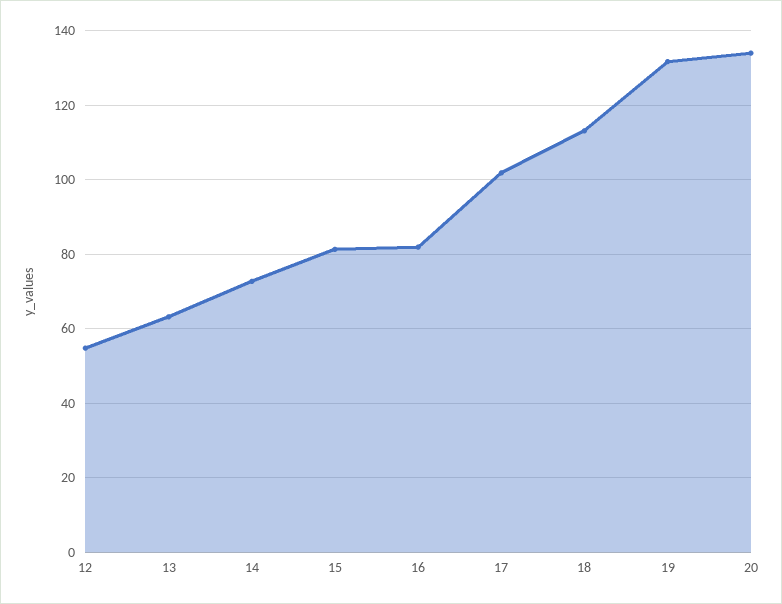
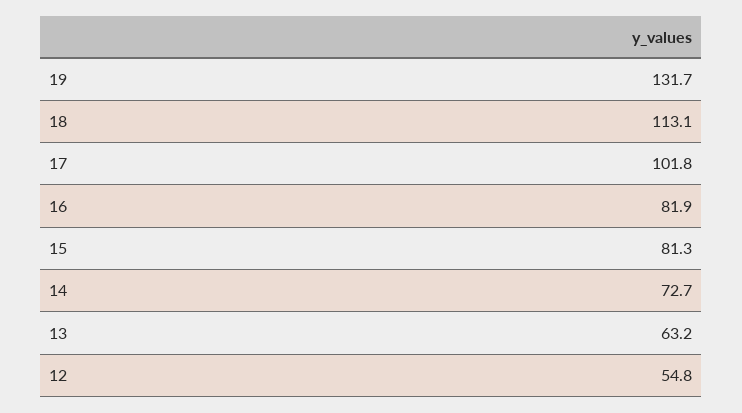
20: 134 -> none

